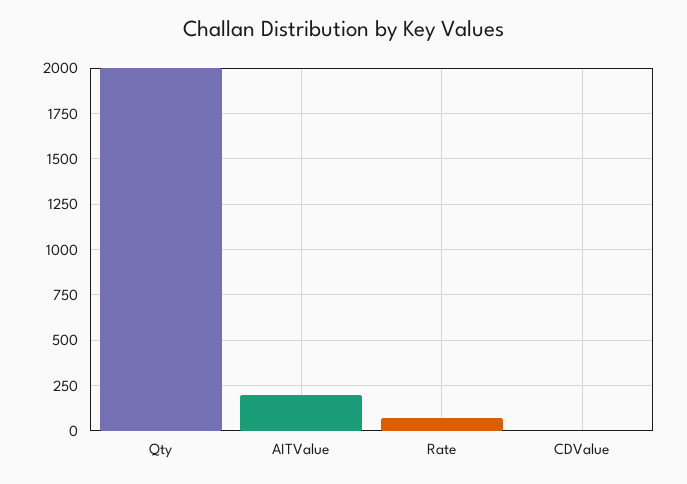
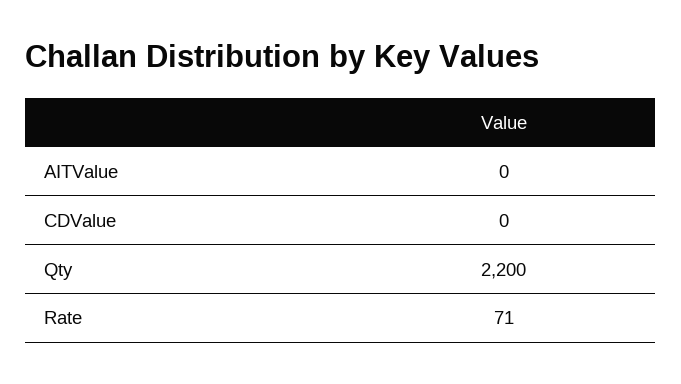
Qty: 2000 -> 2200
AITValue: 200 -> 0

